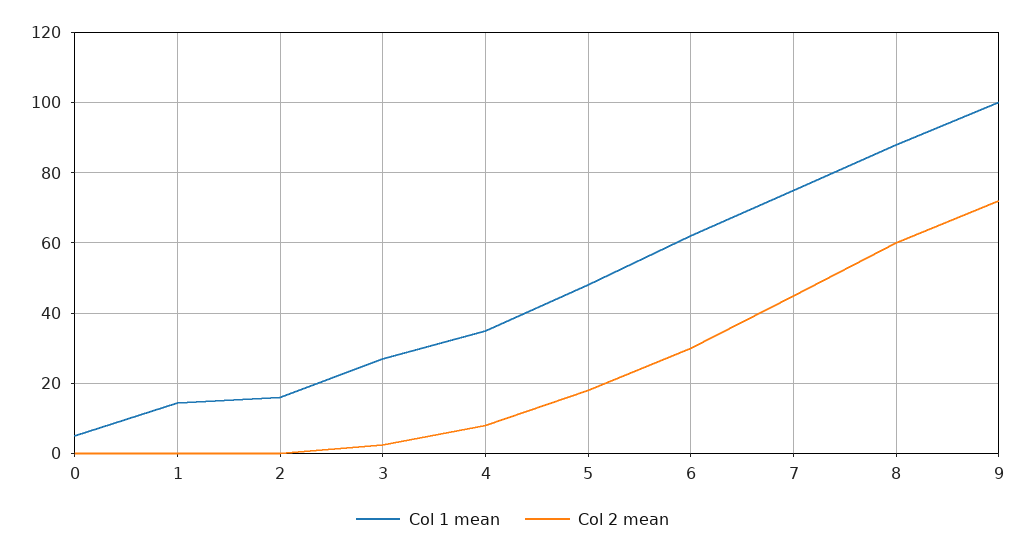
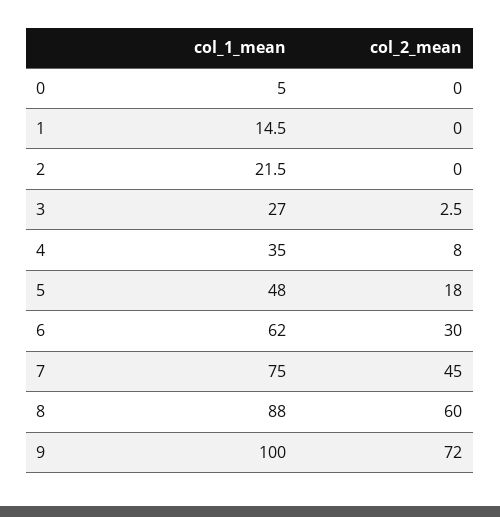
Col 1 mean, 2: 16 -> 21.5

